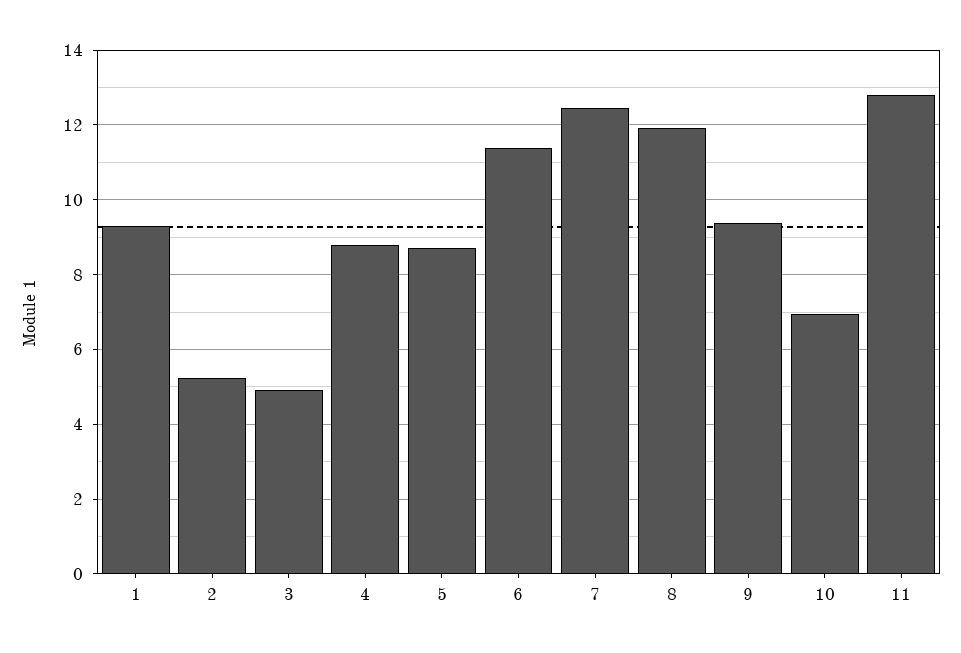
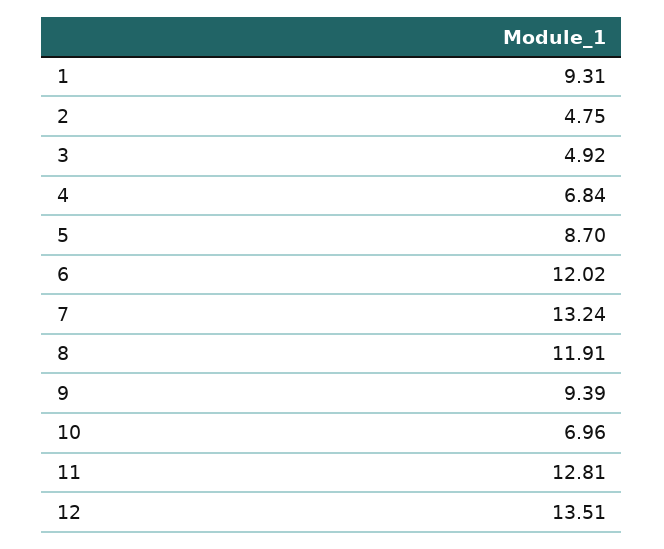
2: 5.2 -> 4.75
4: 8.8 -> 6.84
6: 11.4 -> 12.02
7: 12.4 -> 13.24
12: none -> 13.51

